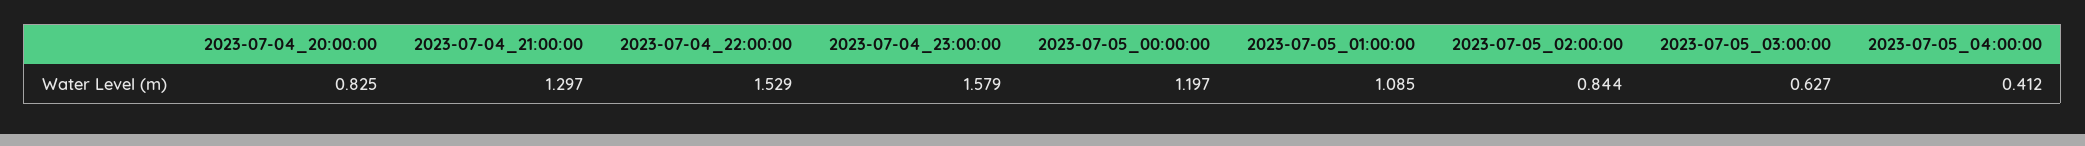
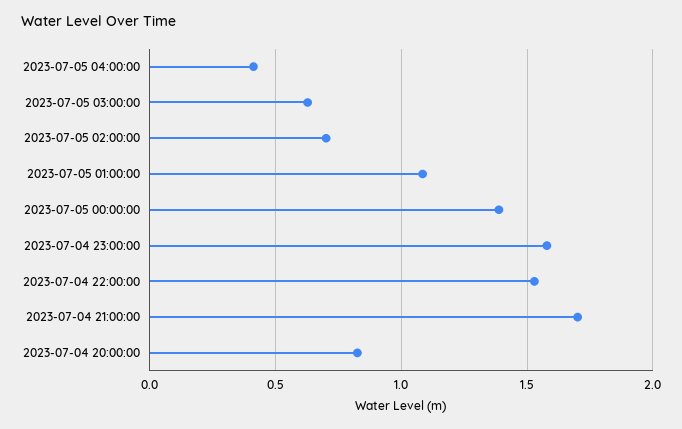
2023-07-04_21:00:00: 1.297 -> 1.7
2023-07-05_00:00:00: 1.197 -> 1.4
2023-07-05_02:00:00: 0.844 -> 0.7

